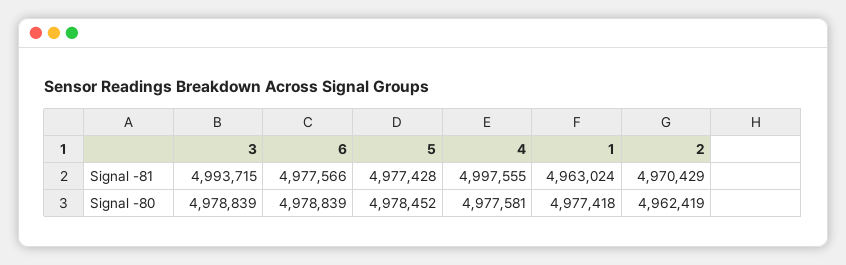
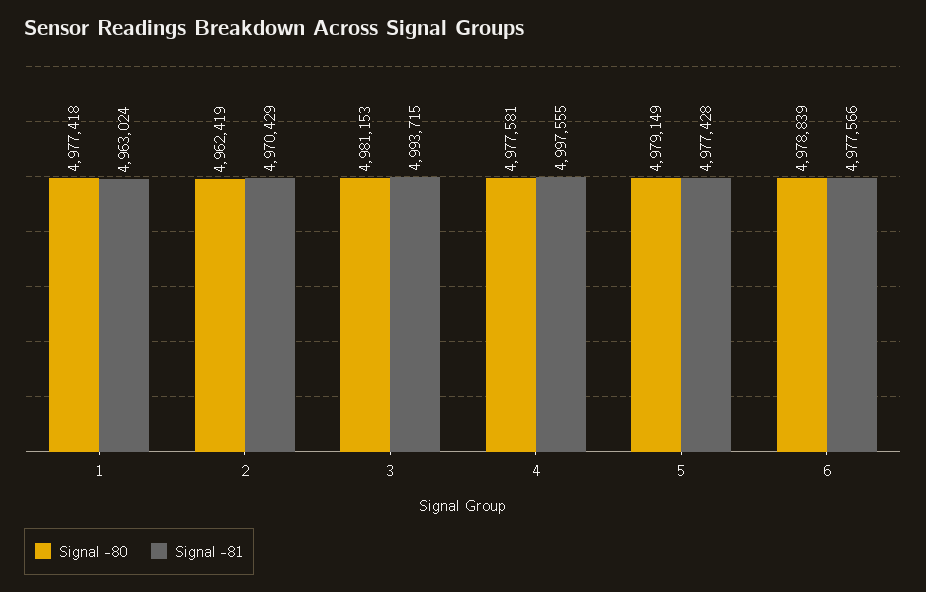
Signal -80, 3: 4978839 -> 4981153
Signal -80, 5: 4978452 -> 4979149

